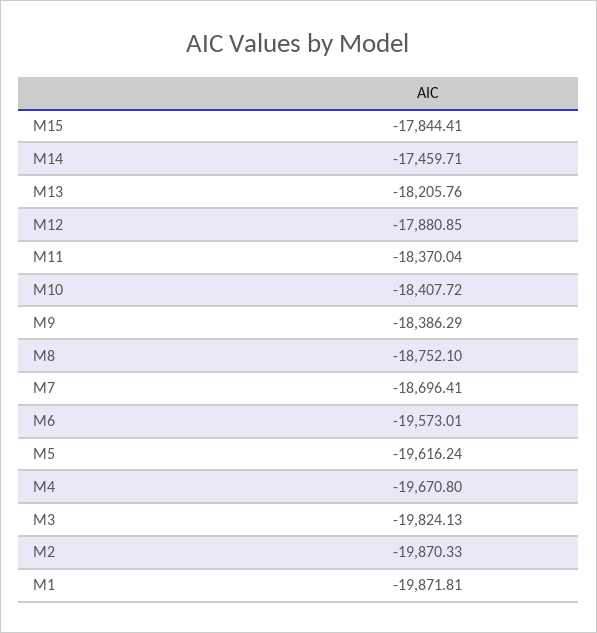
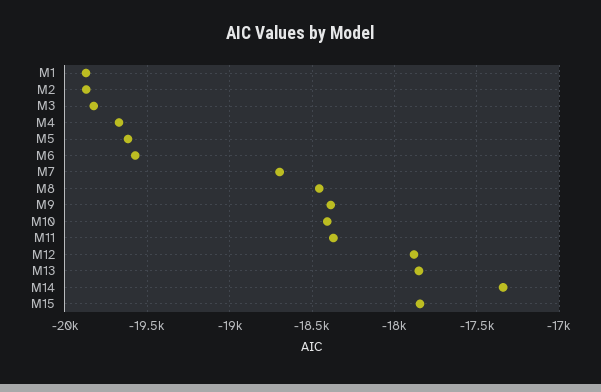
M14: -17459.71 -> -17350
M13: -18205.76 -> -17850
M8: -18752.1 -> -18450

